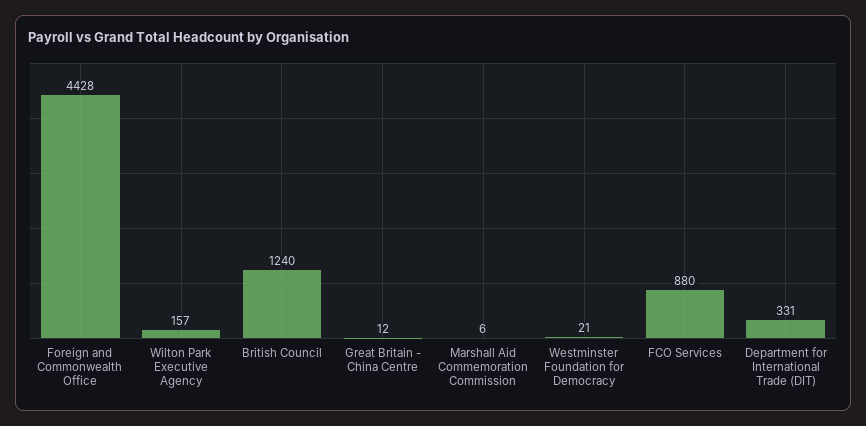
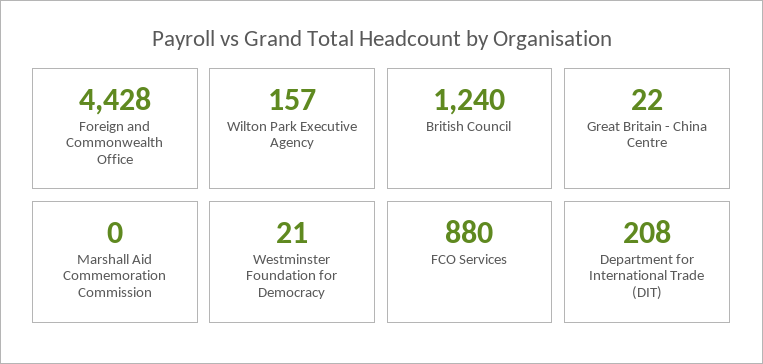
Great Britain - China Centre: 12 -> 22
Marshall Aid Commemoration Commission: 6 -> 0
Department for International Trade (DIT): 331 -> 208

